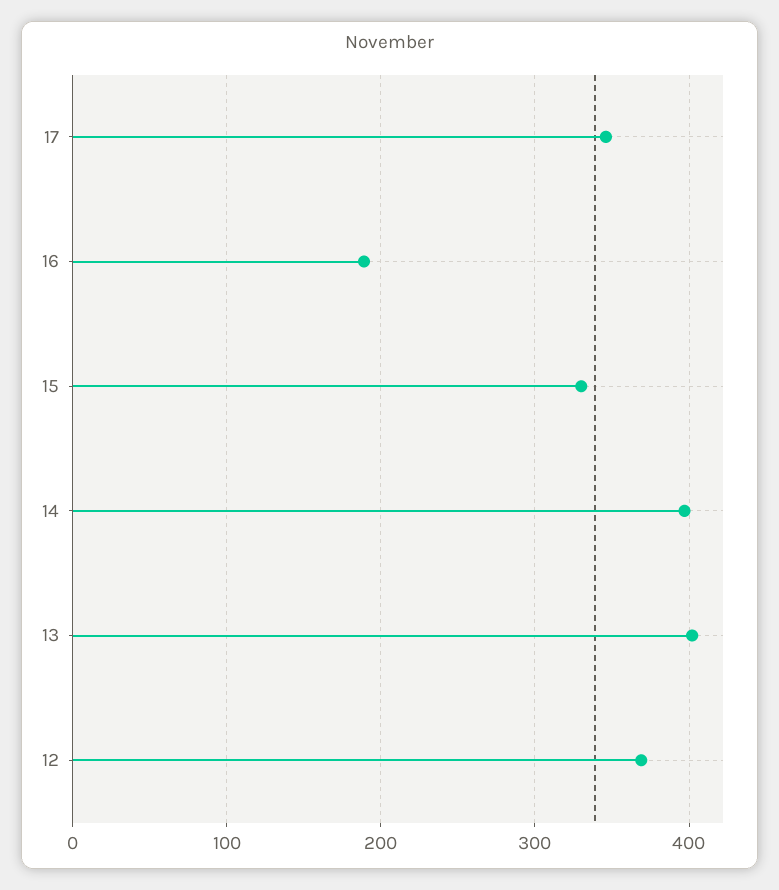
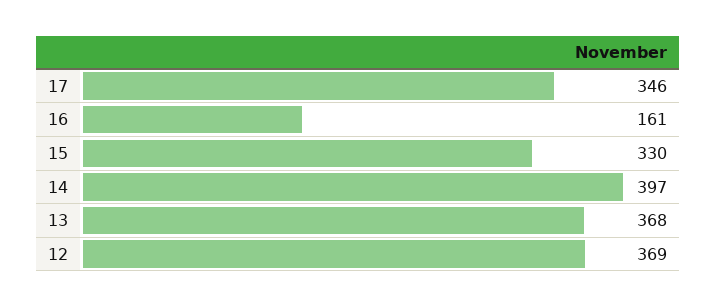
16: 190 -> 161
13: 400 -> 368

